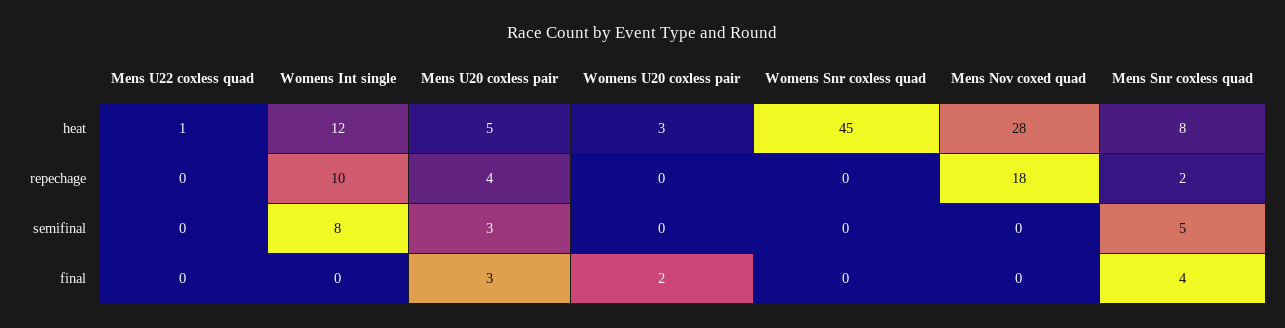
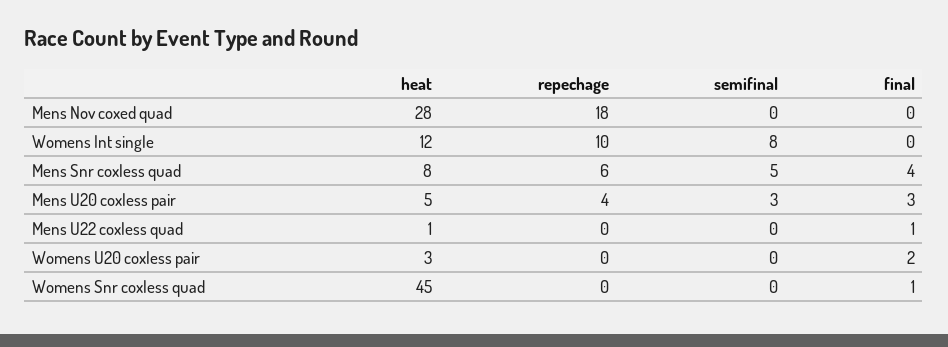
Mens Snr coxless quad, repechage: 2 -> 6
Mens U22 coxless quad, final: 0 -> 1
Womens Snr coxless quad, final: 0 -> 1

